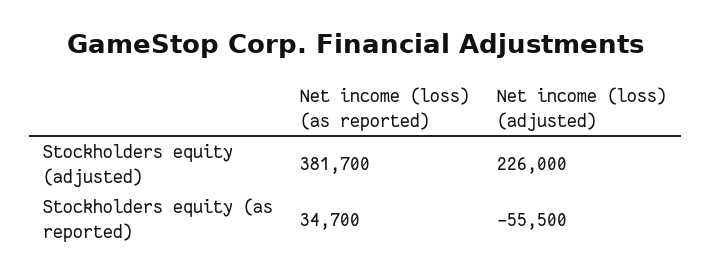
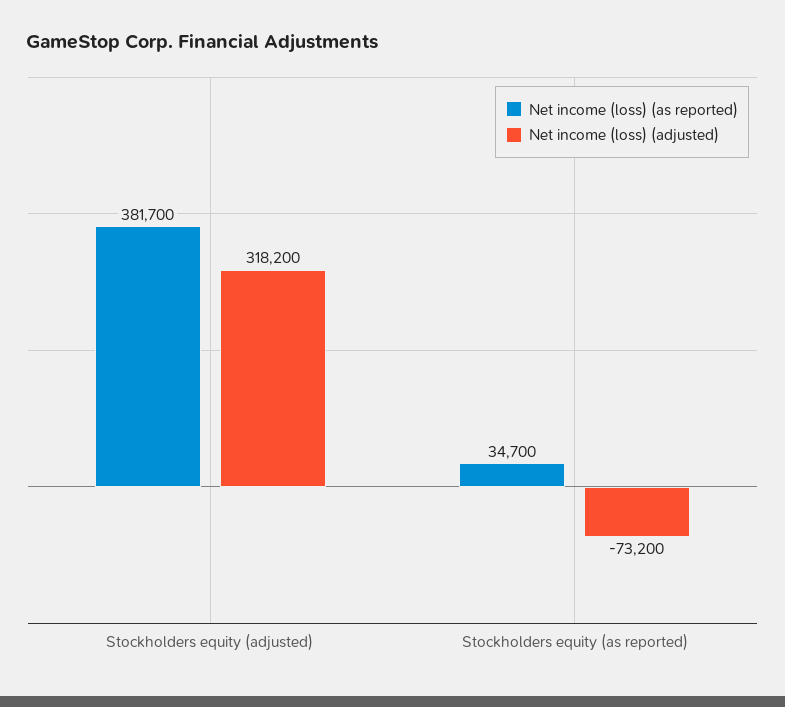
Net income (loss) (adjusted), Stockholders equity (adjusted): 226000 -> 318200
Net income (loss) (adjusted), Stockholders equity (as reported): -55500 -> -73200

